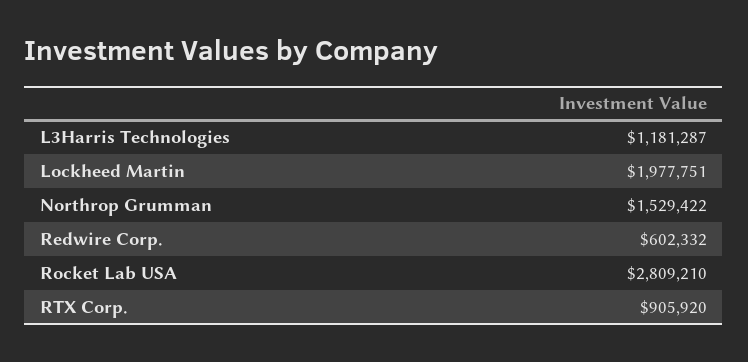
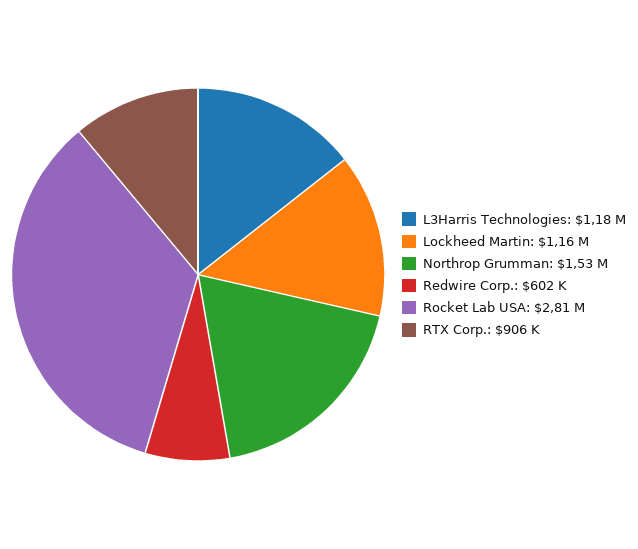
Lockheed Martin: 1977751 -> 1160000

